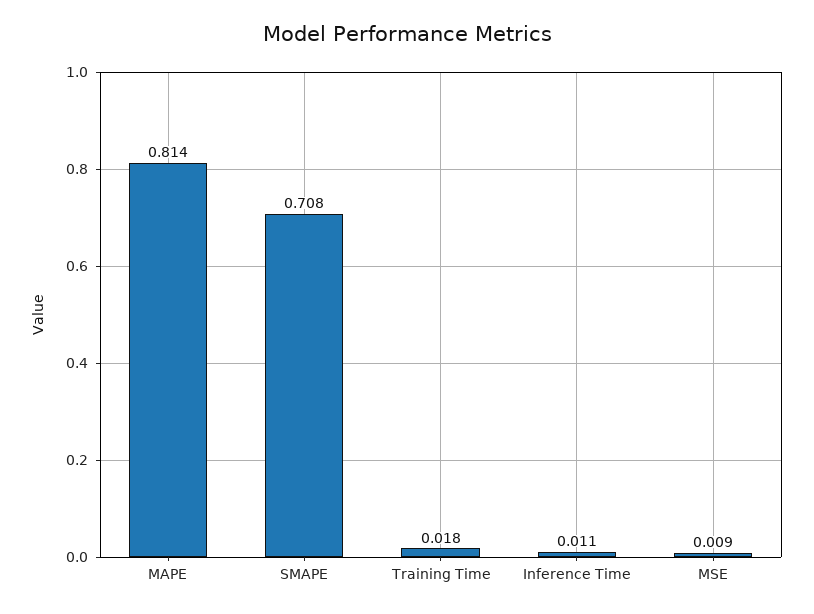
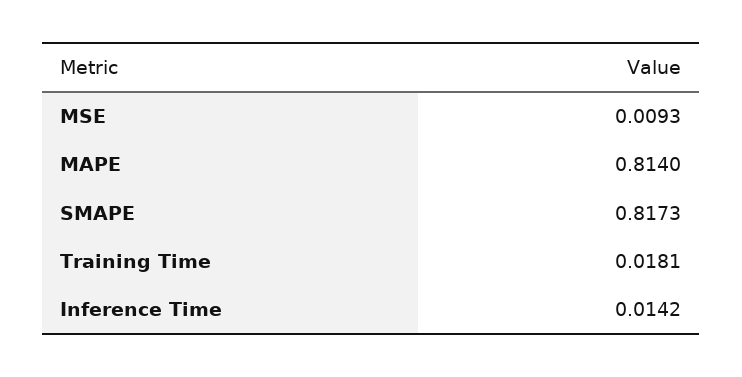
SMAPE: 0.708 -> 0.8173
Inference Time: 0.011 -> 0.0142

